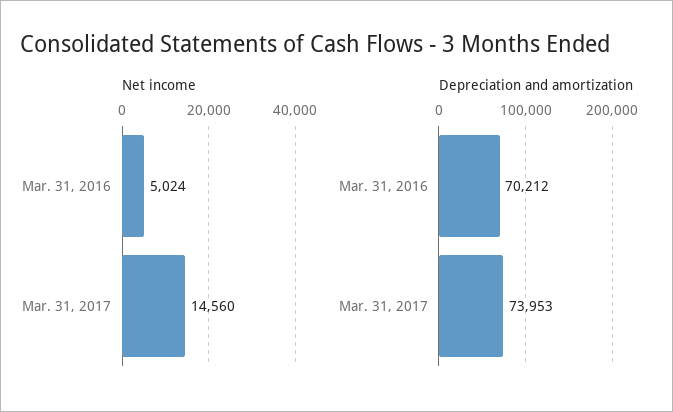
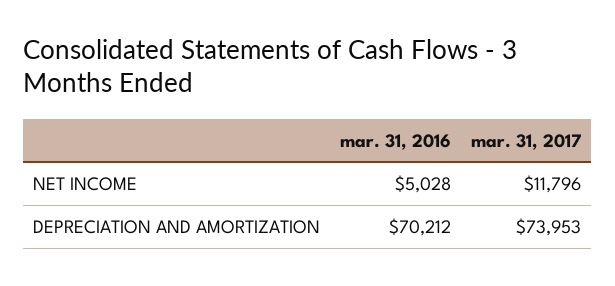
Net income, Mar. 31, 2016: 5024 -> 5028
Net income, Mar. 31, 2017: 14560 -> 11796

